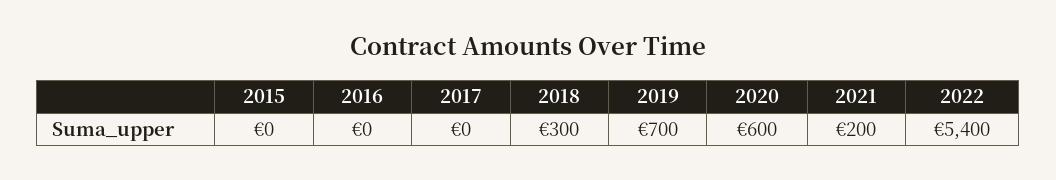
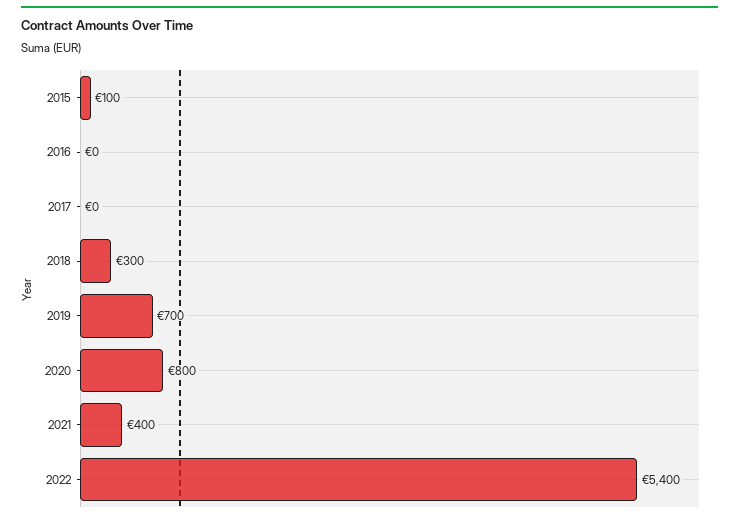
2015: 0 -> 100
2020: 600 -> 800
2021: 200 -> 400

